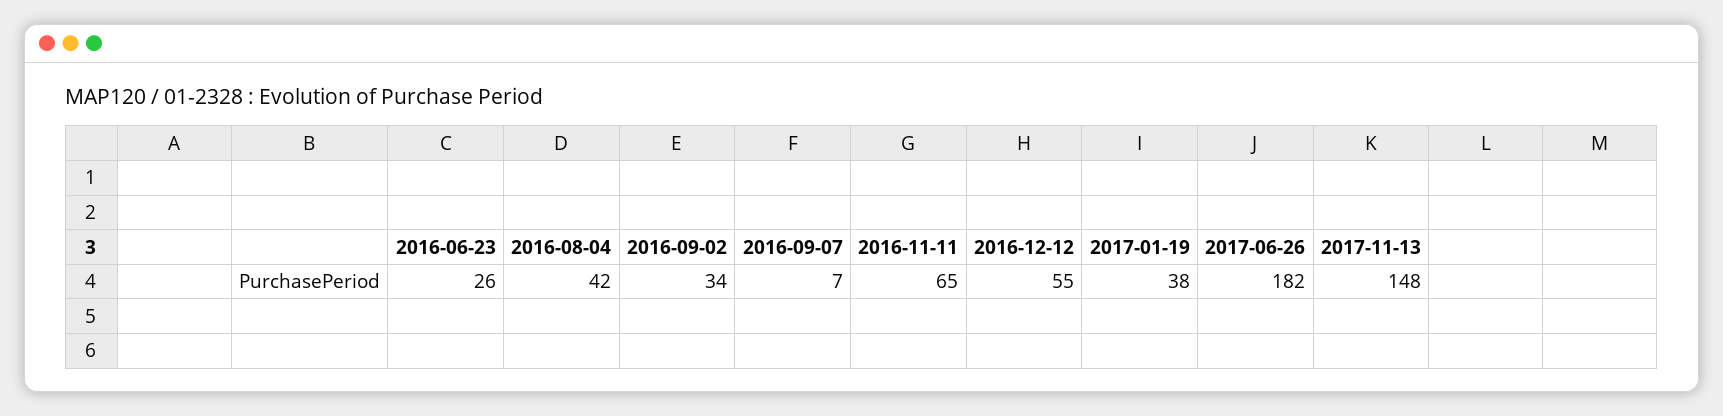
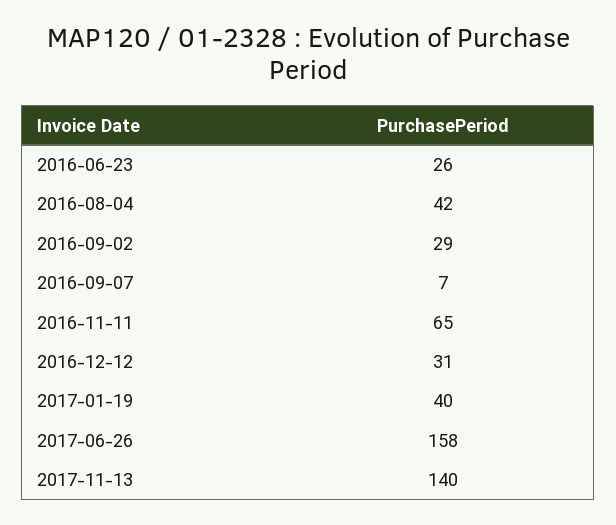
2016-09-02: 34 -> 29
2016-12-12: 55 -> 31
2017-01-19: 38 -> 40
2017-06-26: 182 -> 158
2017-11-13: 148 -> 140

